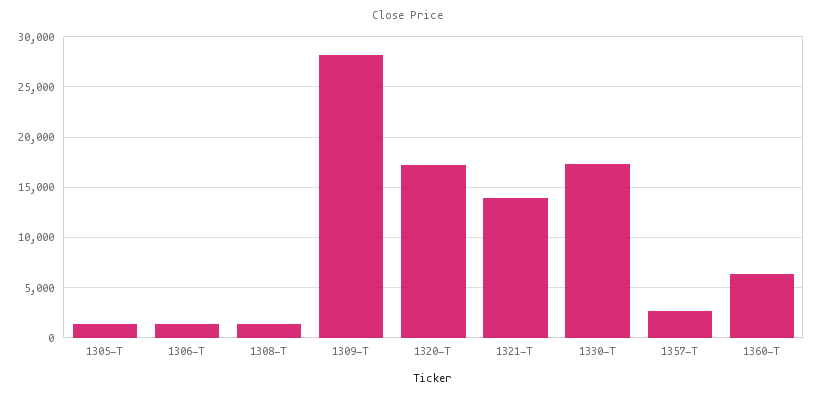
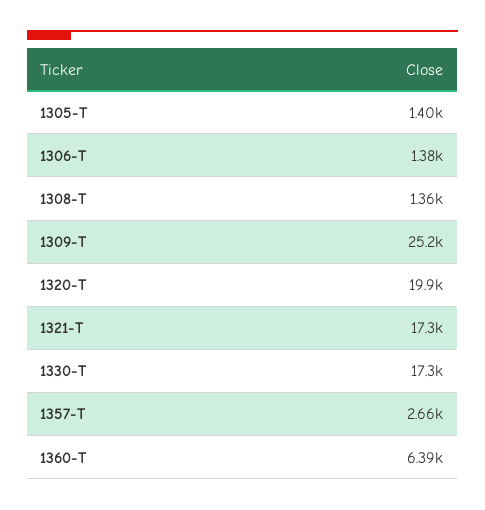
1309-T: 28000 -> 25200
1320-T: 17000 -> 19900
1321-T: 14000 -> 17300

